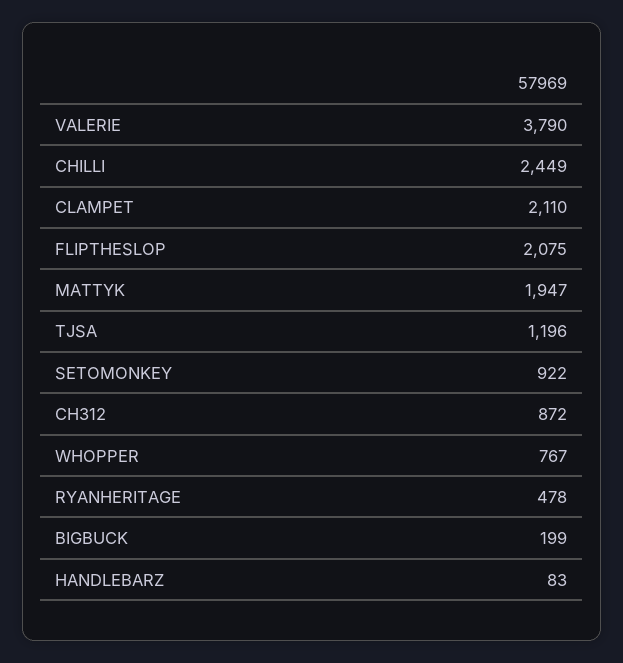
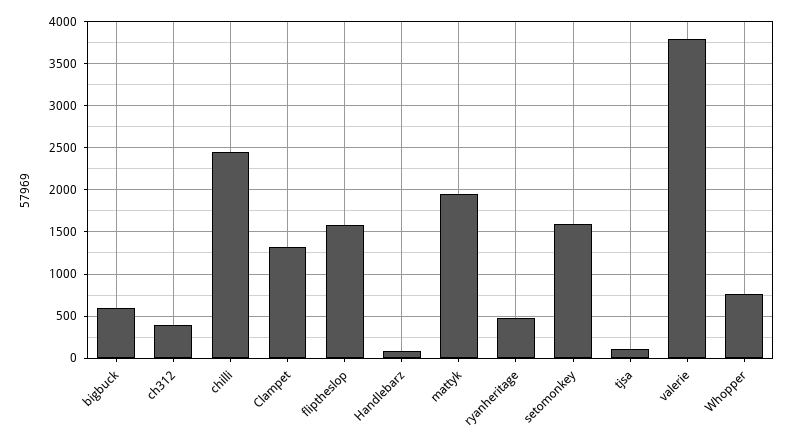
CLAMPET: 2110 -> 1300
FLIPTHESLOP: 2075 -> 1600
TJSA: 1196 -> 100
SETOMONKEY: 922 -> 1600
CH312: 872 -> 400
BIGBUCK: 199 -> 600

